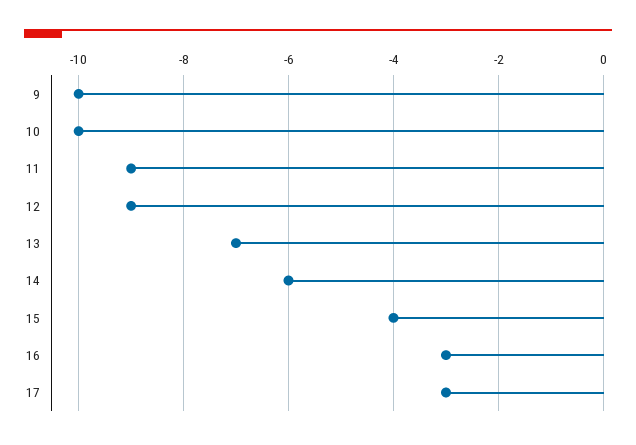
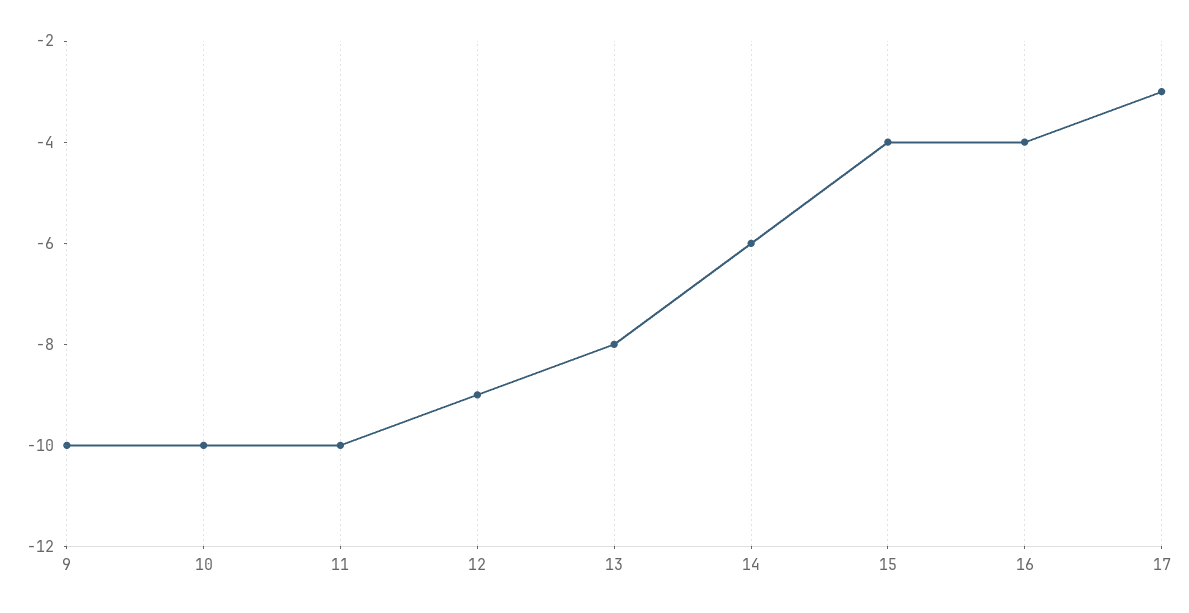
11: -9 -> -10
13: -7 -> -8
16: -3 -> -4

